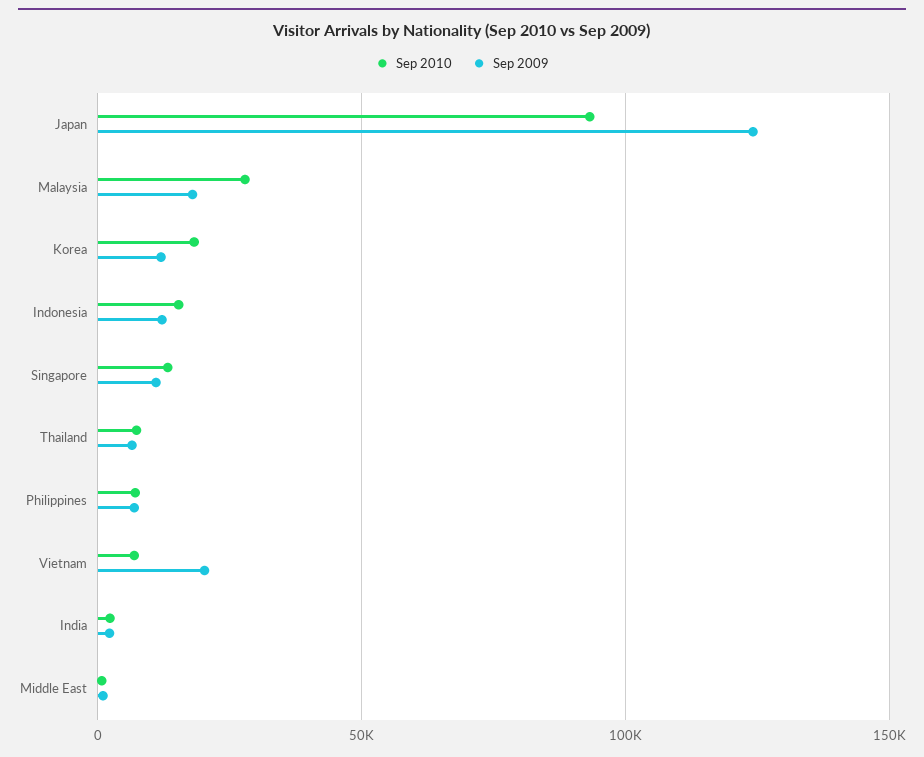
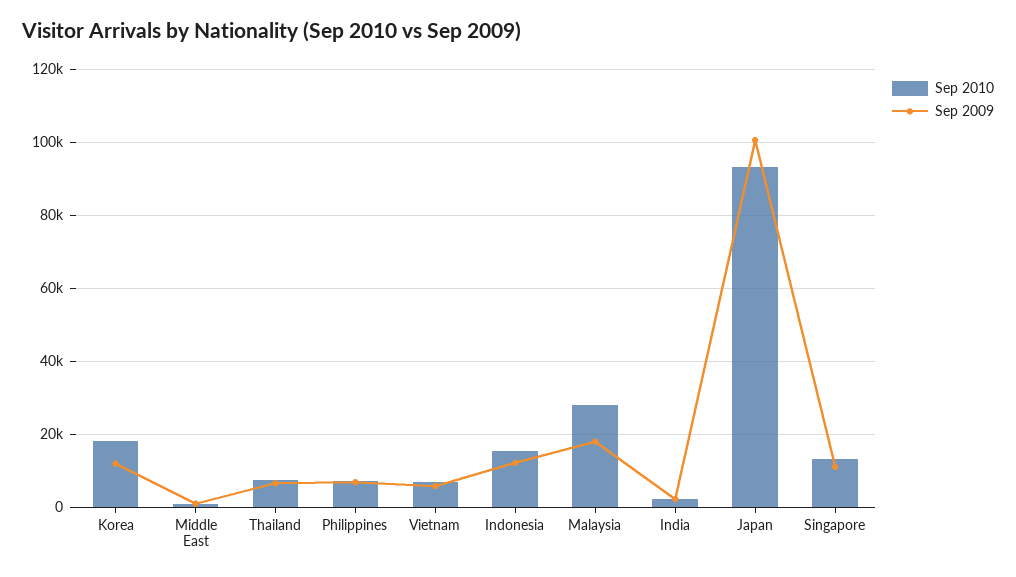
Sep 2009, Japan: 125000 -> 100000
Sep 2009, Vietnam: 20000 -> 6000

